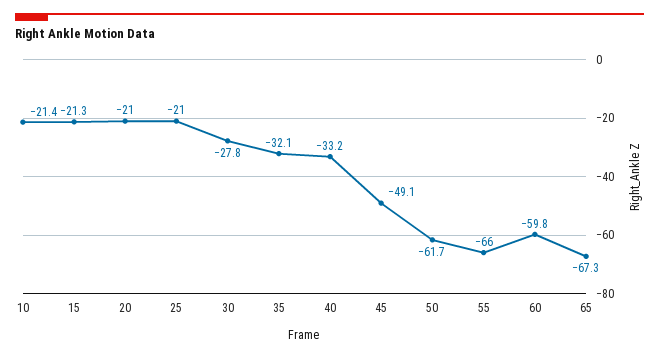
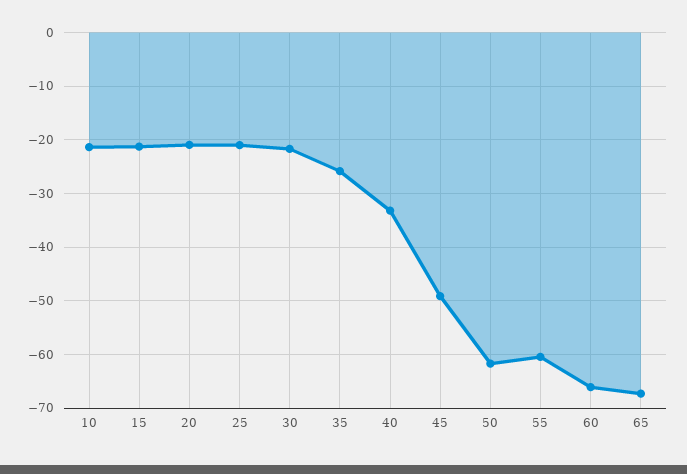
30: -27.8 -> -22
35: -32.1 -> -26
55: -66 -> -60
60: -59.8 -> -66

